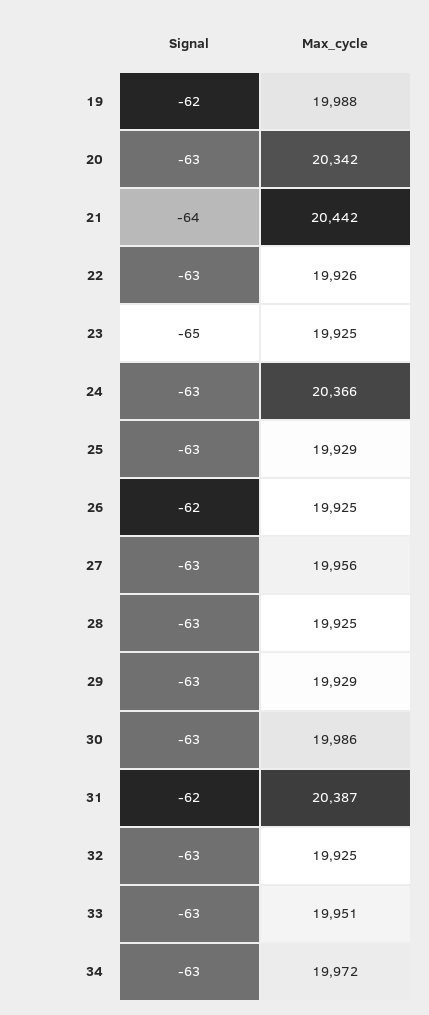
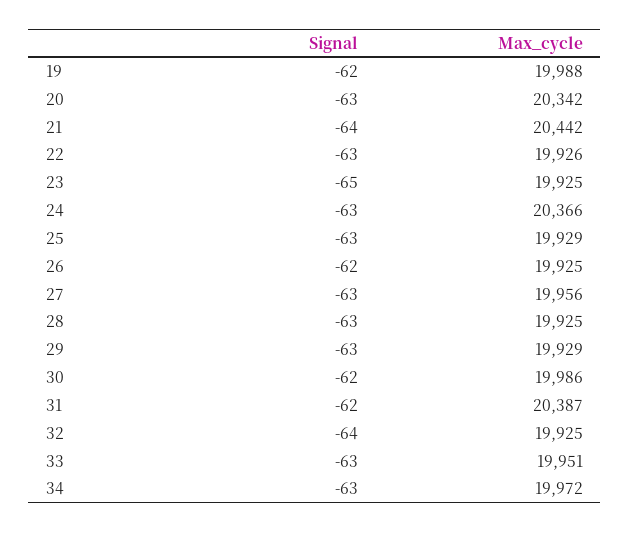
Signal, 30: -63 -> -62
Signal, 32: -63 -> -64

